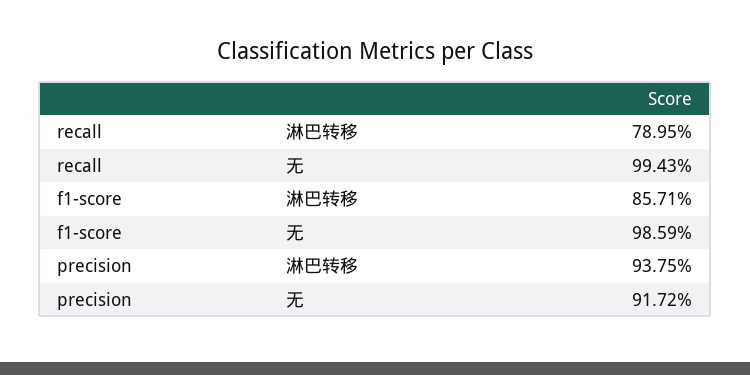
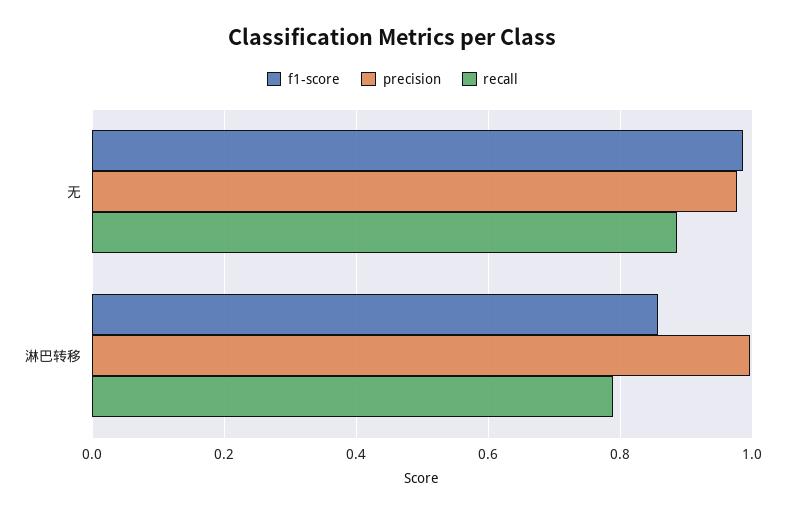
recall, 无: 0.9943 -> 0.88
precision, 淋巴转移: 0.9375 -> 1
precision, 无: 0.9172 -> 0.98

